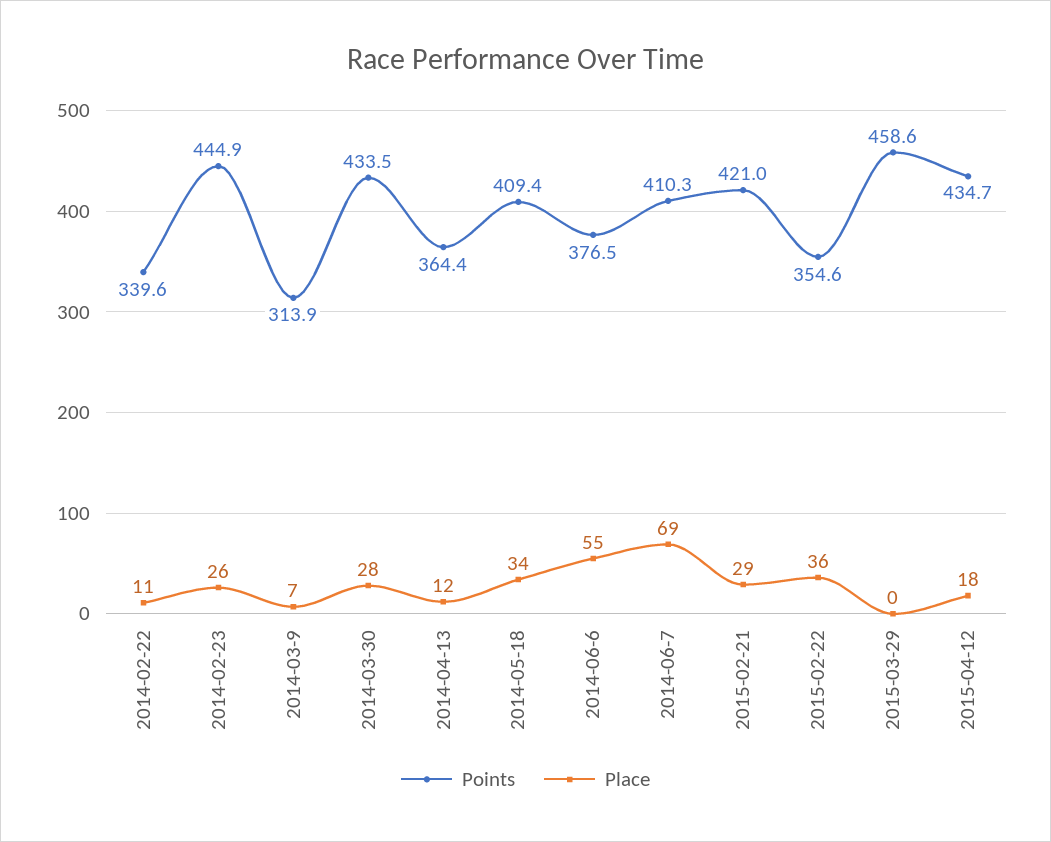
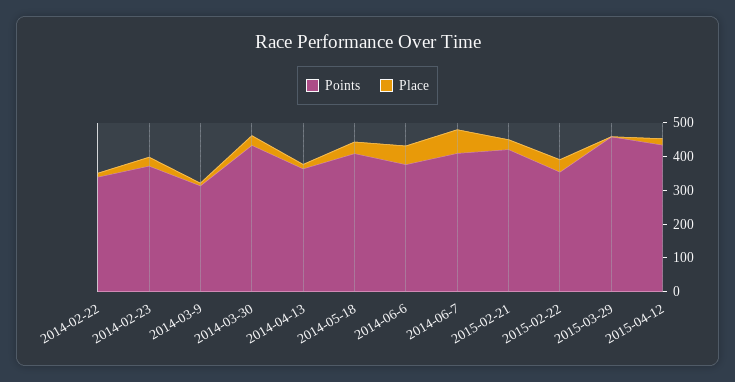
Points, 2014-02-23: 444.9 -> 375

